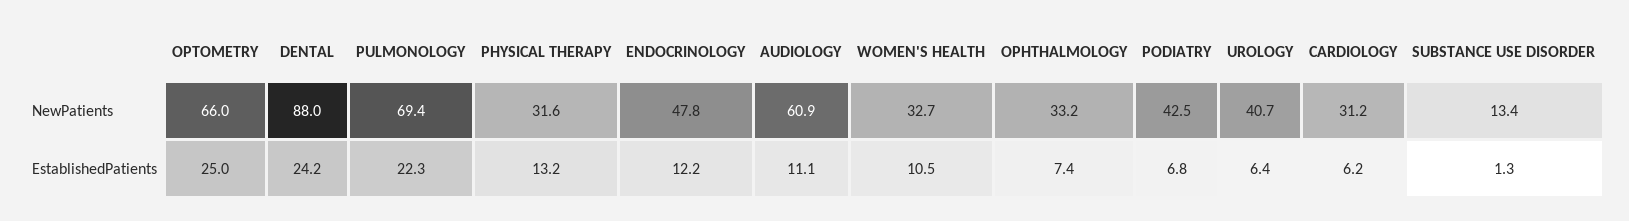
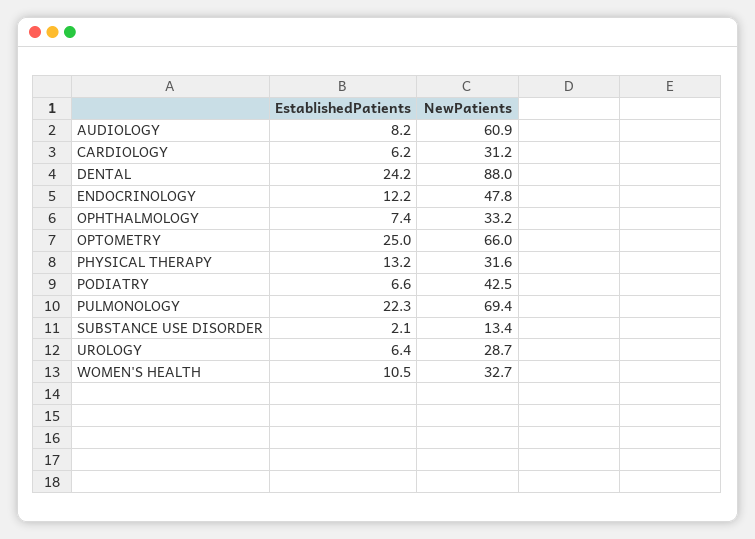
UROLOGY, NewPatients: 40.7 -> 28.7
AUDIOLOGY, EstablishedPatients: 11.1 -> 8.2
PODIATRY, EstablishedPatients: 6.8 -> 6.6
SUBSTANCE USE DISORDER, EstablishedPatients: 1.3 -> 2.1

